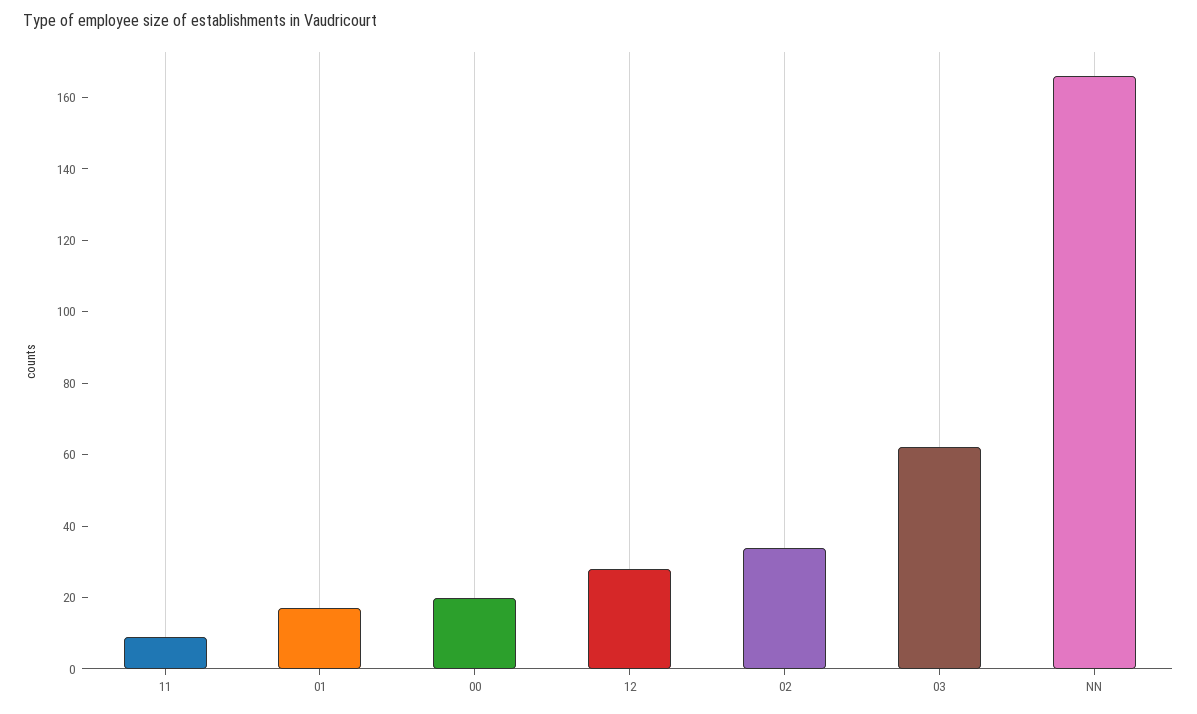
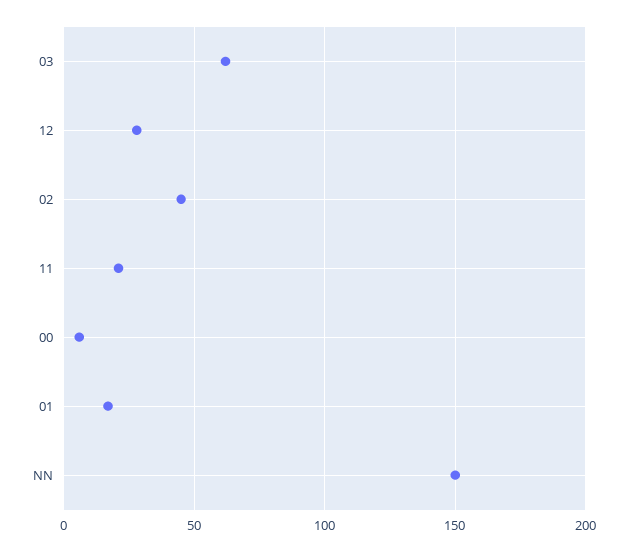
11: 10 -> 20
00: 20 -> 5
02: 35 -> 45
NN: 165 -> 150

